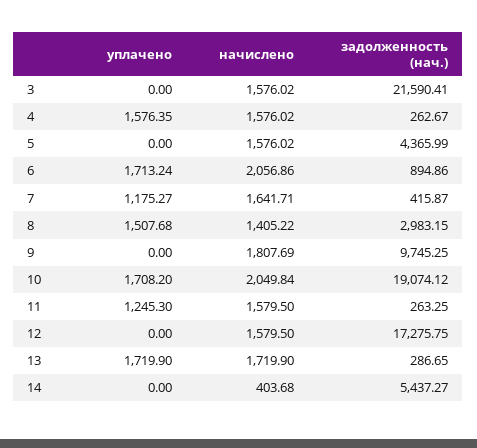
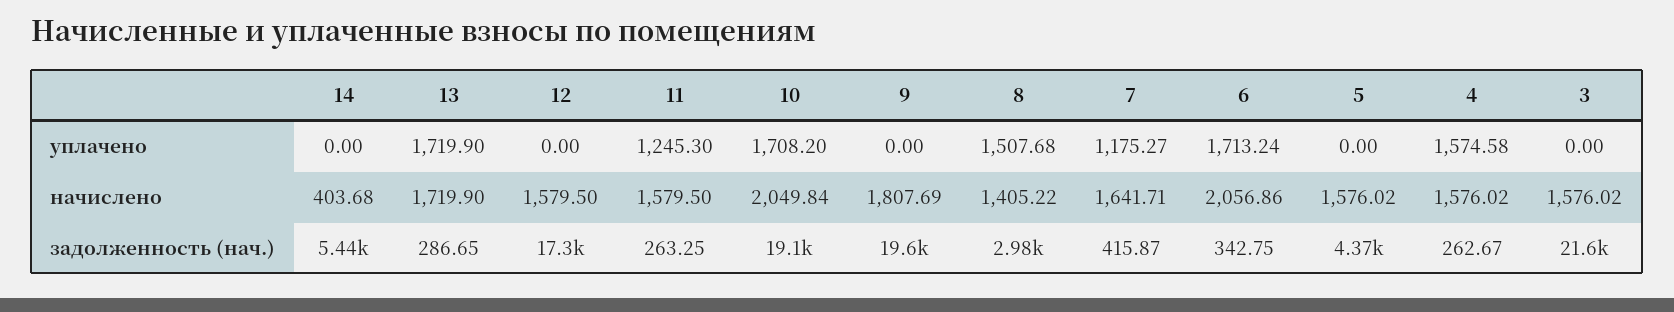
уплачено, 4: 1576.35 -> 1574.58
задолженность (нач.), 6: 894.86 -> 342.75
задолженность (нач.), 9: 9745.25 -> 19600

